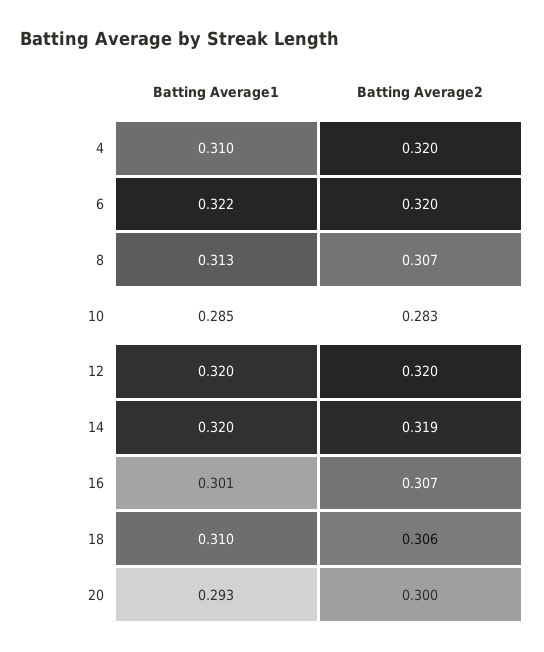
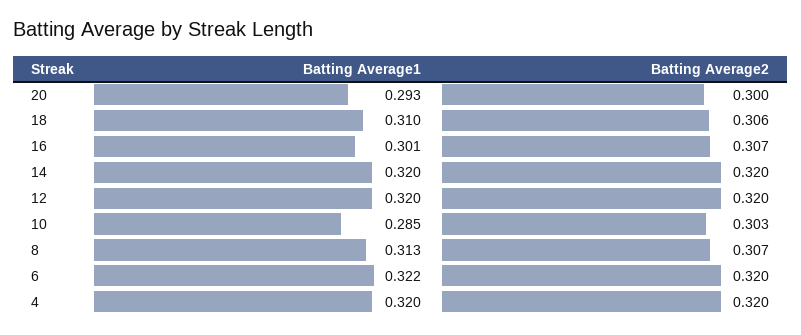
Batting Average1, 4: 0.31 -> 0.32
Batting Average2, 10: 0.283 -> 0.303
Batting Average2, 14: 0.319 -> 0.32

